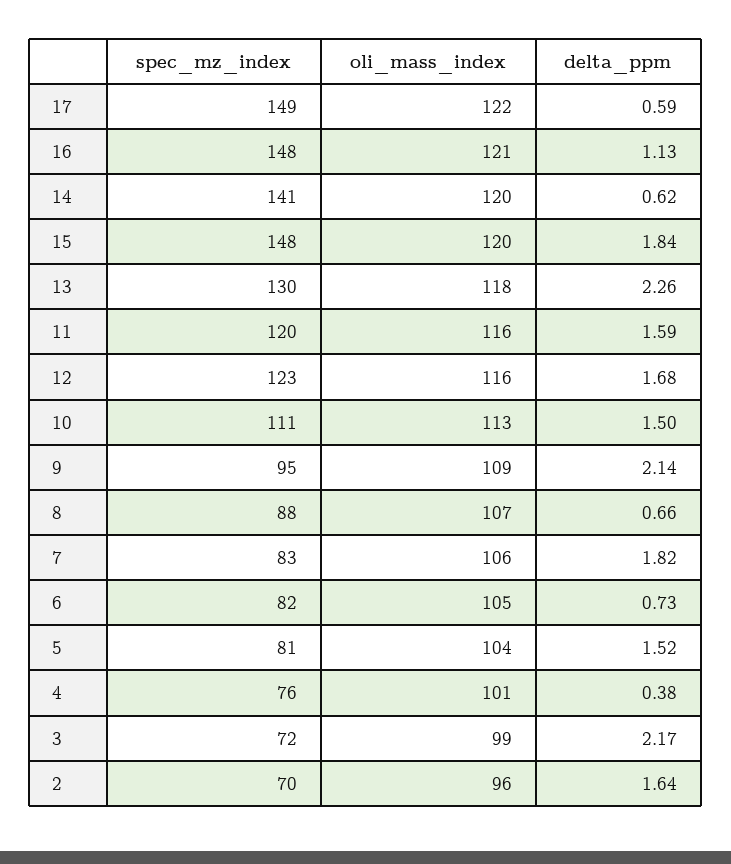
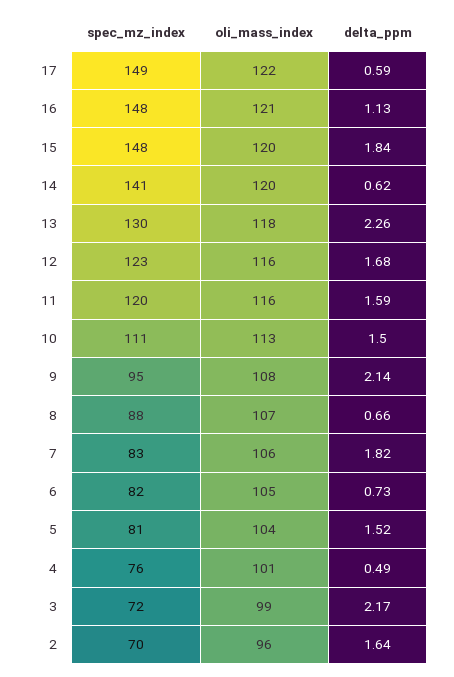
oli_mass_index, 9: 109 -> 108
delta_ppm, 4: 0.38 -> 0.49

